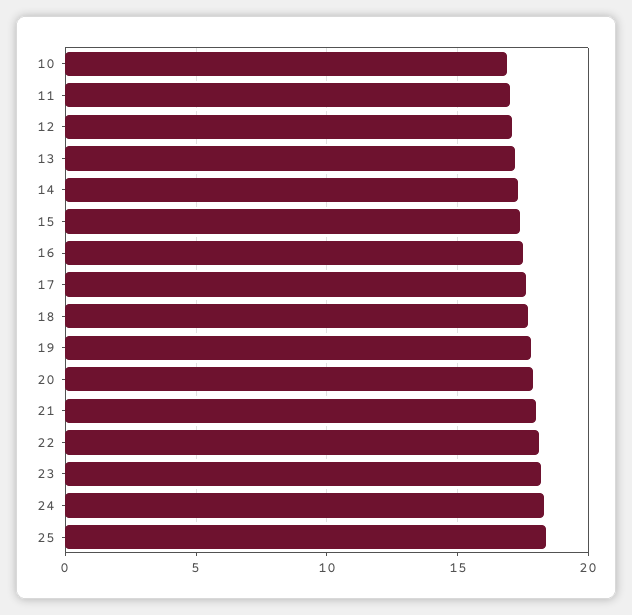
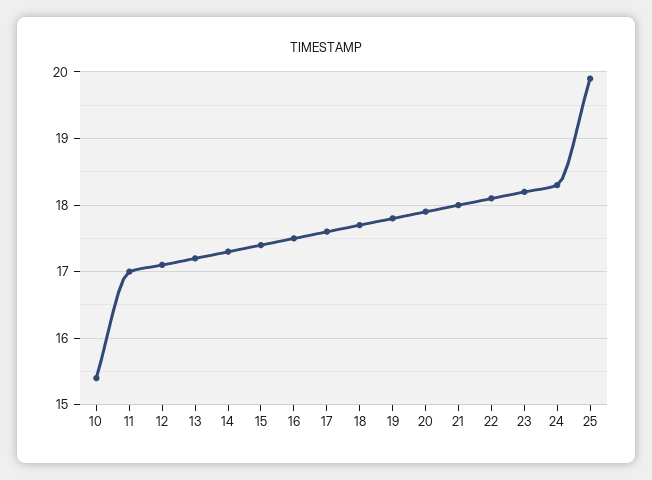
10: 17 -> 15.4
25: 18.5 -> 19.9

